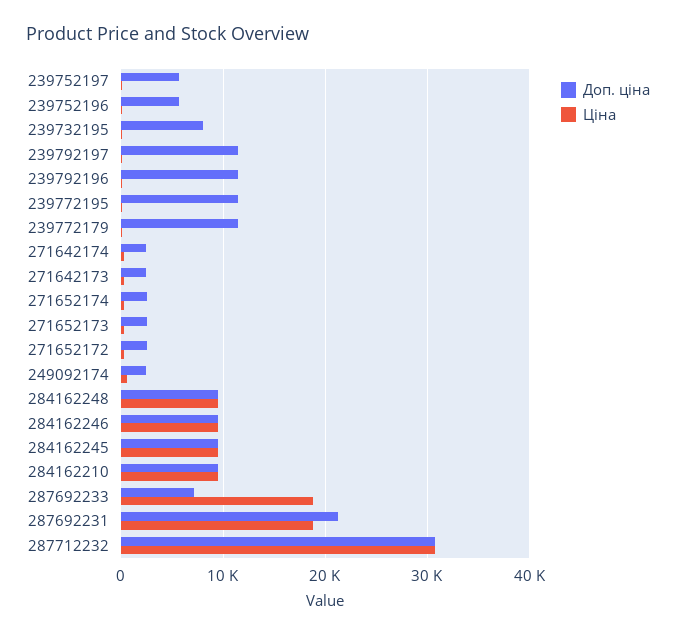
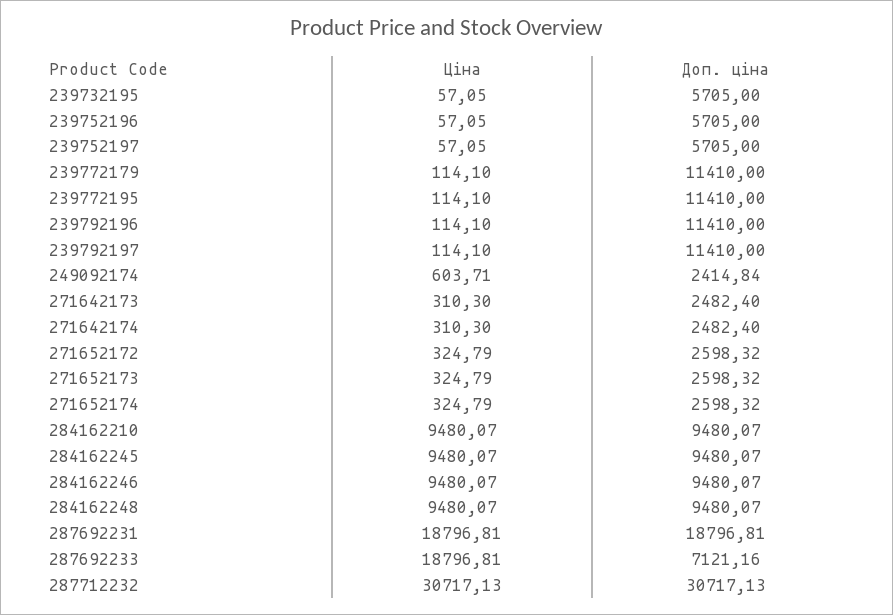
Доп. ціна, 239732195: 8000 -> 5705
Доп. ціна, 287692231: 21000 -> 18796.81

